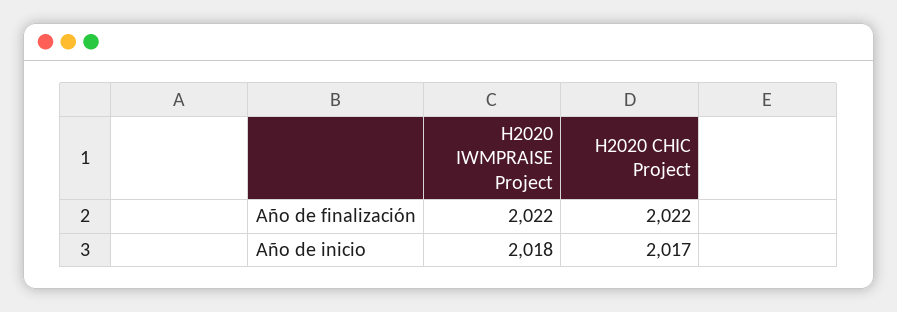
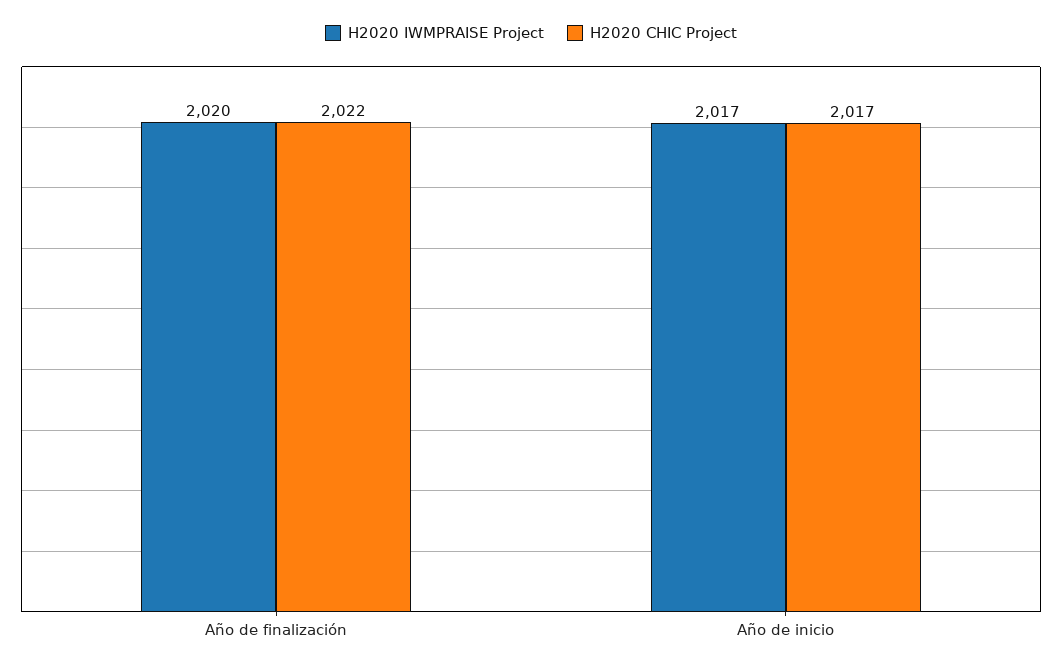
H2020 IWMPRAISE Project, Año de finalización: 2022 -> 2020
H2020 IWMPRAISE Project, Año de inicio: 2018 -> 2017

